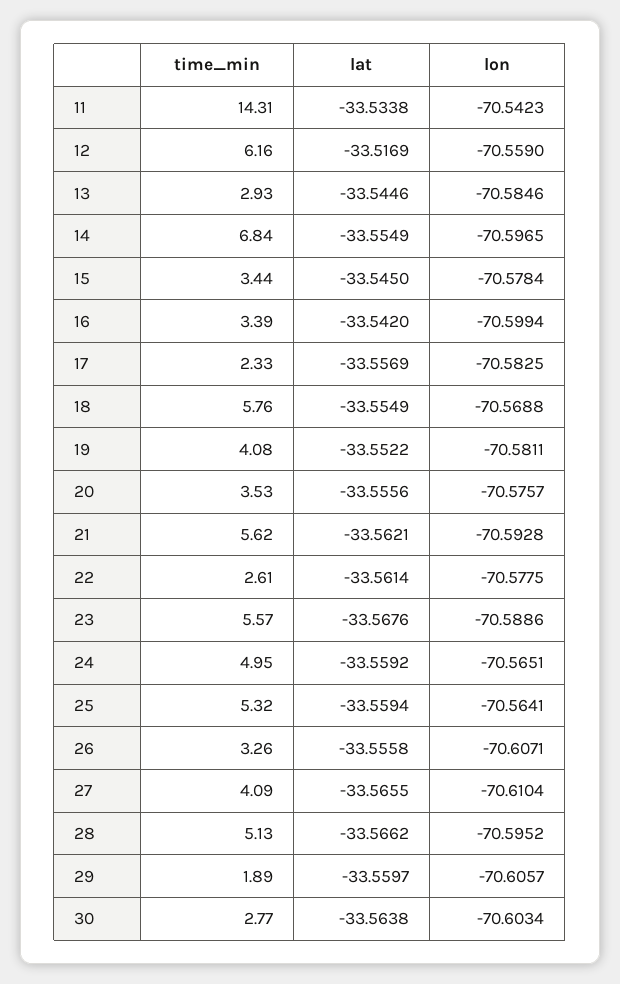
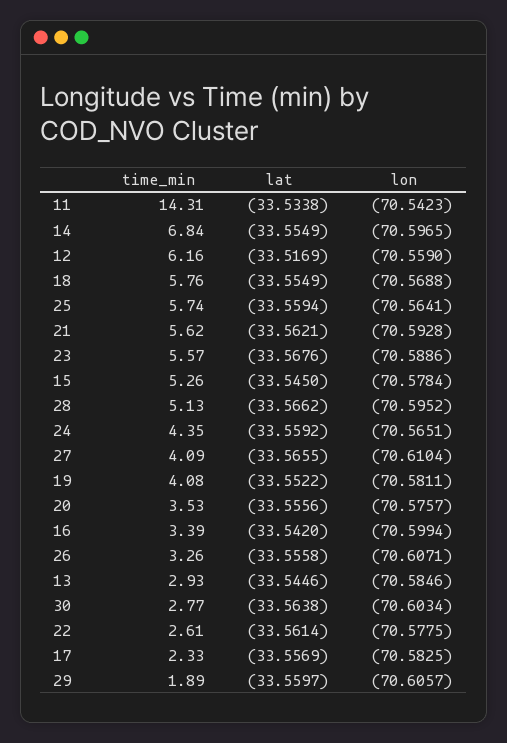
time_min, 15: 3.44 -> 5.26
time_min, 24: 4.95 -> 4.35
time_min, 25: 5.32 -> 5.74

